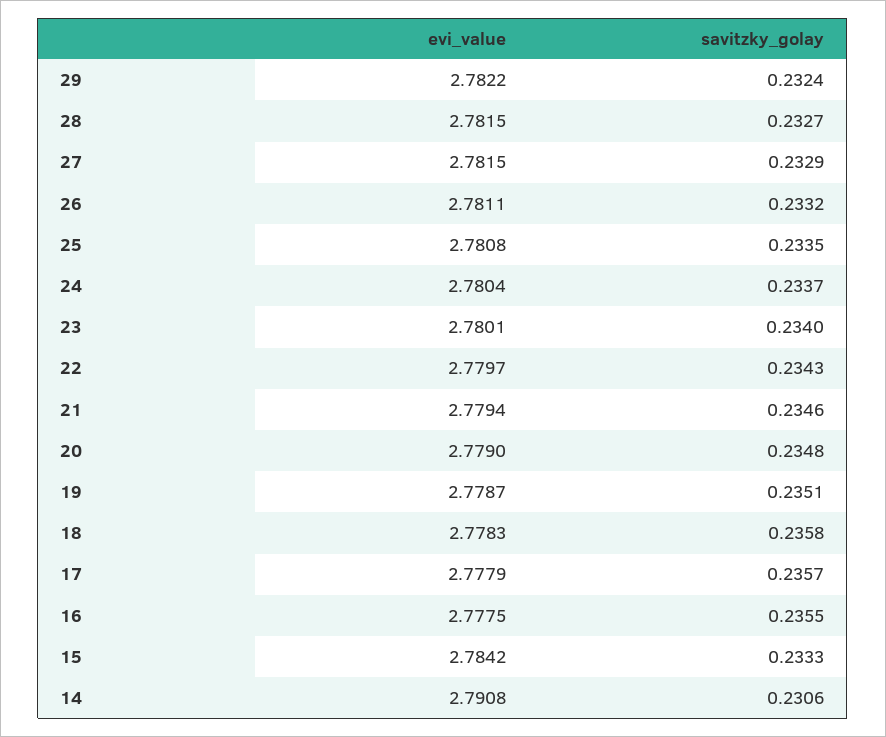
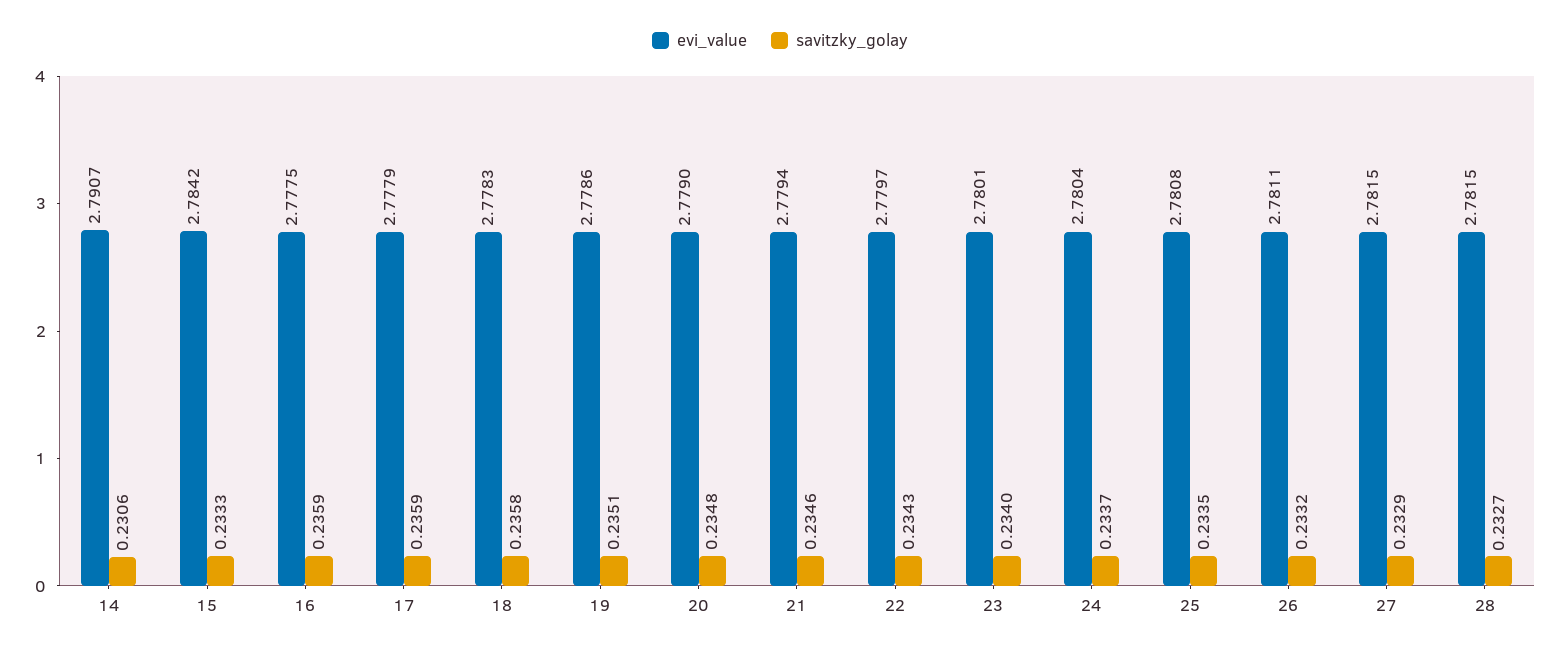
evi_value, 29: 2.7822 -> none
savitzky_golay, 29: 0.2324 -> none
evi_value, 19: 2.7787 -> 2.7786
savitzky_golay, 17: 0.2357 -> 0.2359
savitzky_golay, 16: 0.2355 -> 0.2359
evi_value, 14: 2.7908 -> 2.7907

